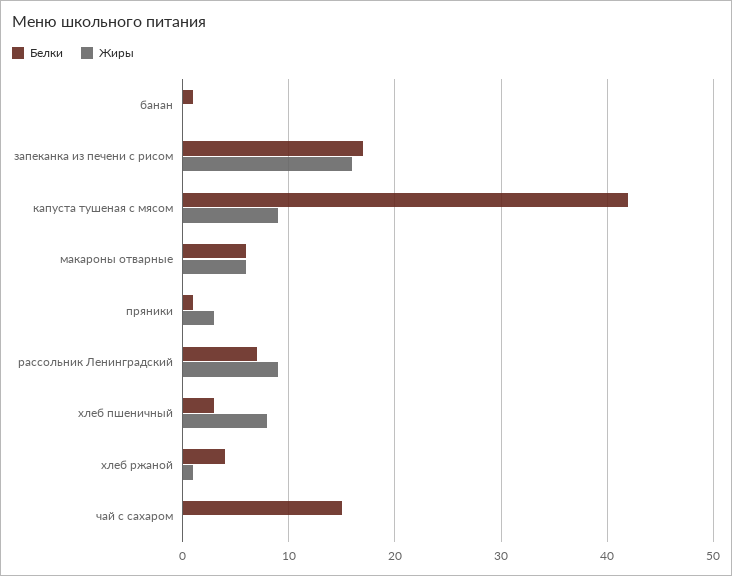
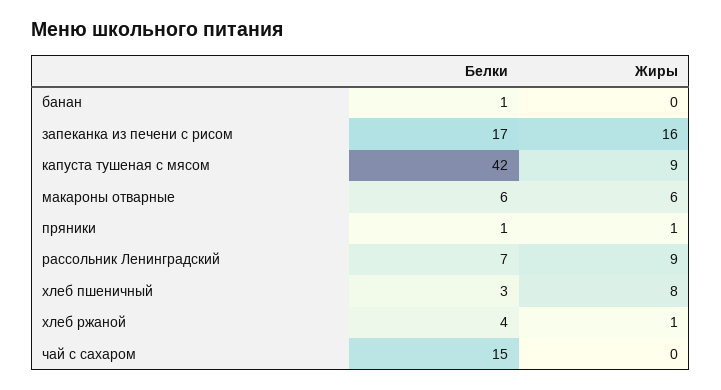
Жиры, пряники: 3 -> 1

